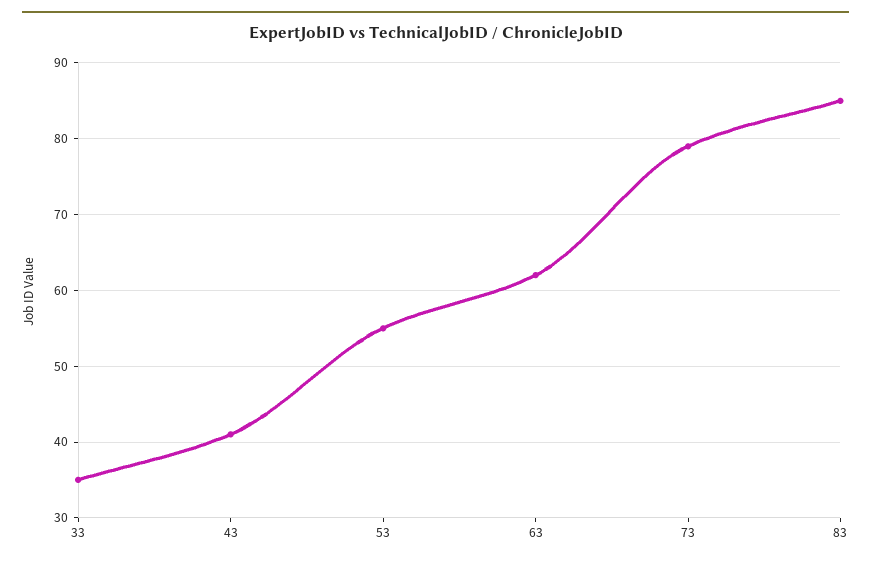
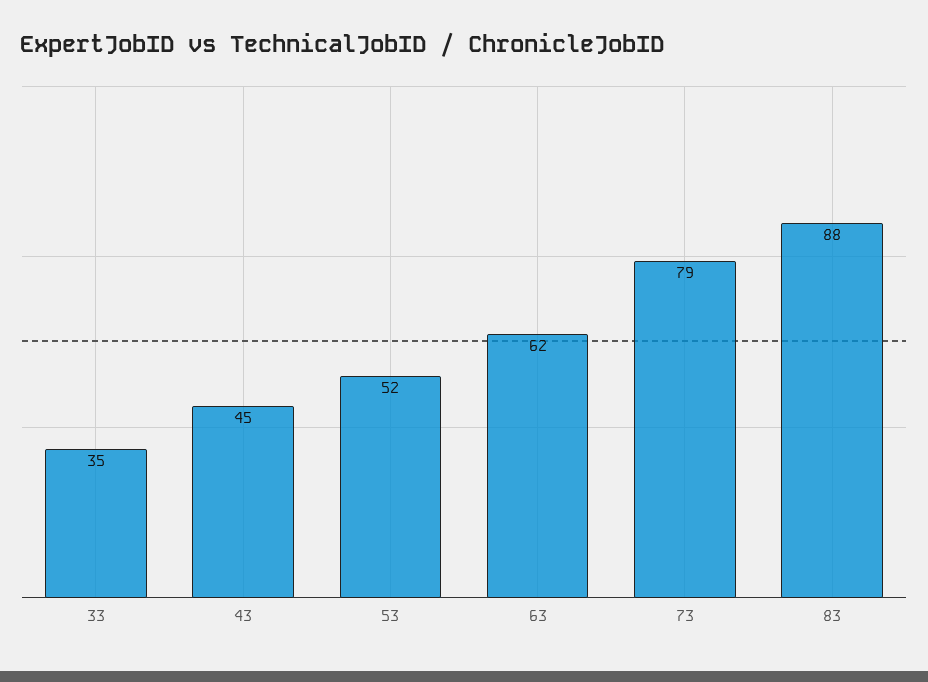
43: 41 -> 45
53: 55 -> 52
83: 85 -> 88

